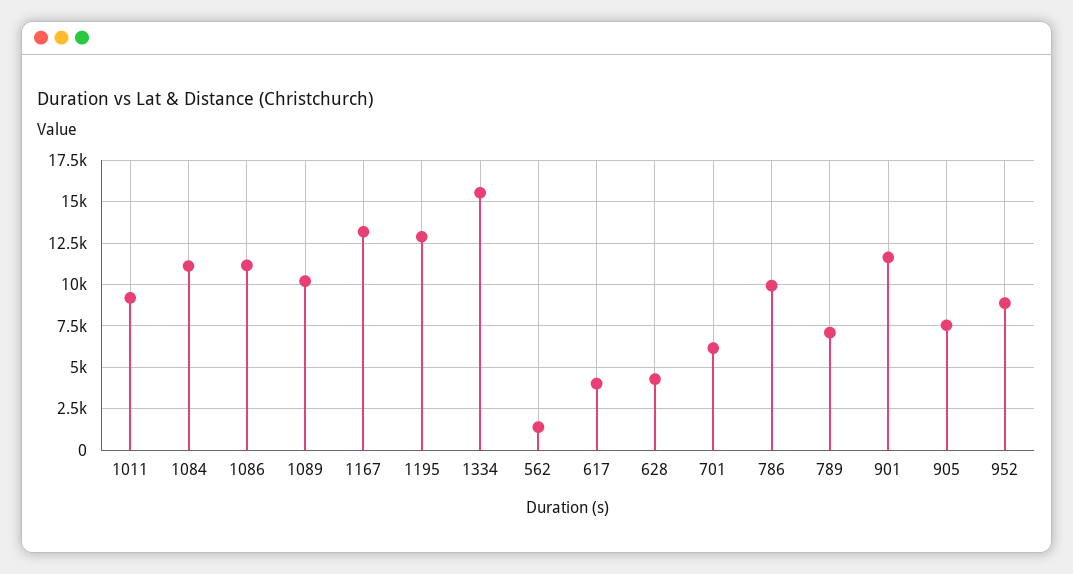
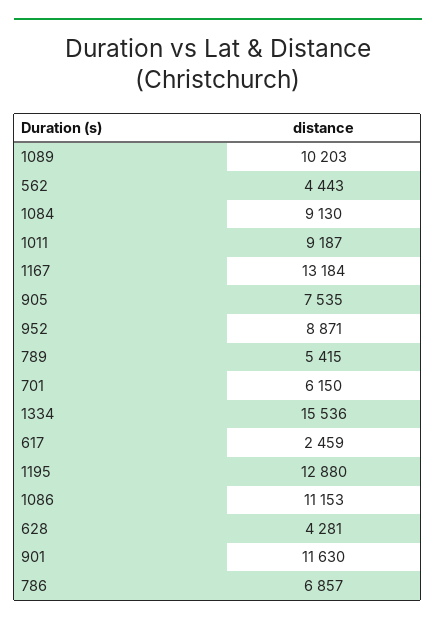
1084: 11000 -> 9130
562: 1500 -> 4443
617: 4000 -> 2459
786: 10000 -> 6857
789: 7000 -> 5415

